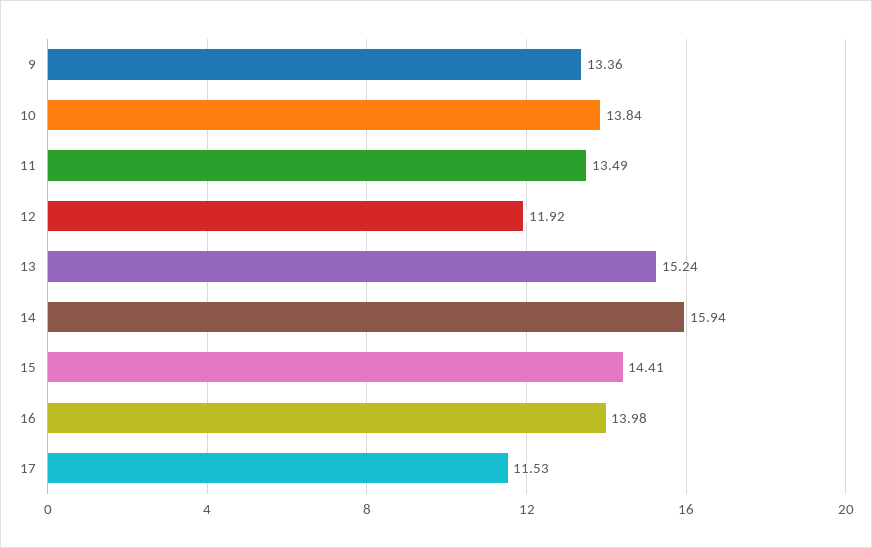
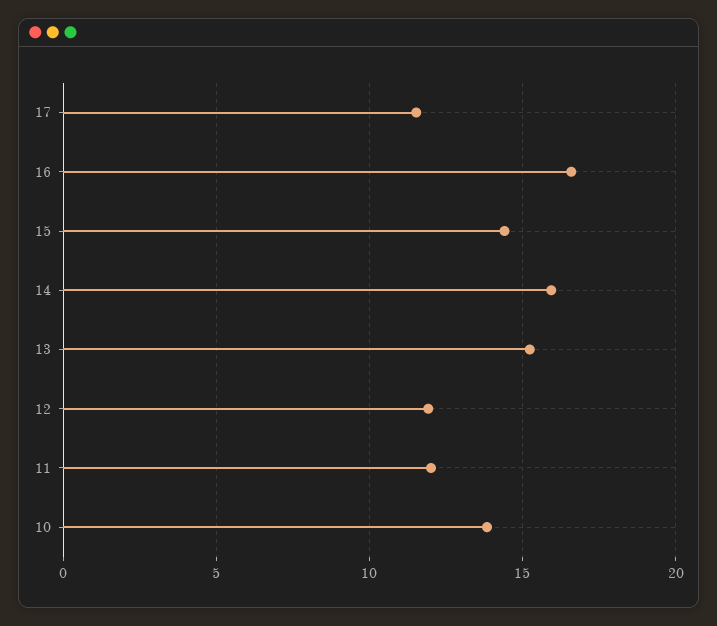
9: 13.36 -> none
11: 13.49 -> 12
16: 13.98 -> 16.5

